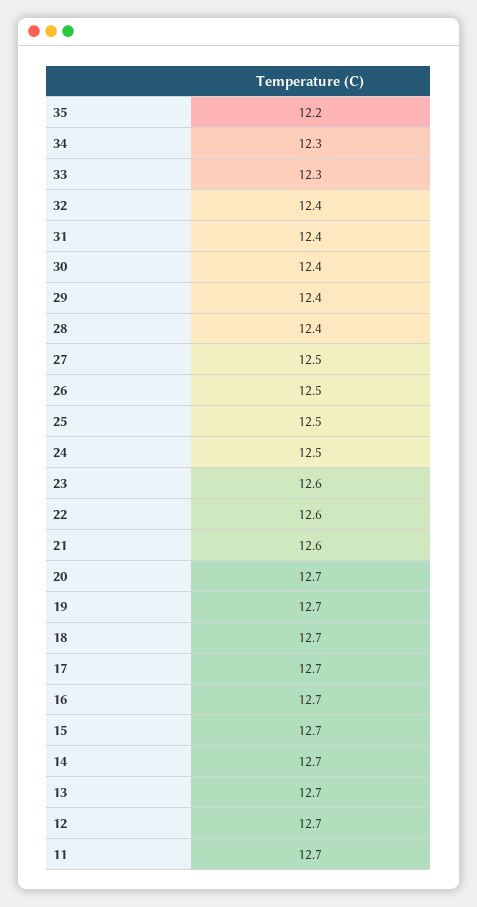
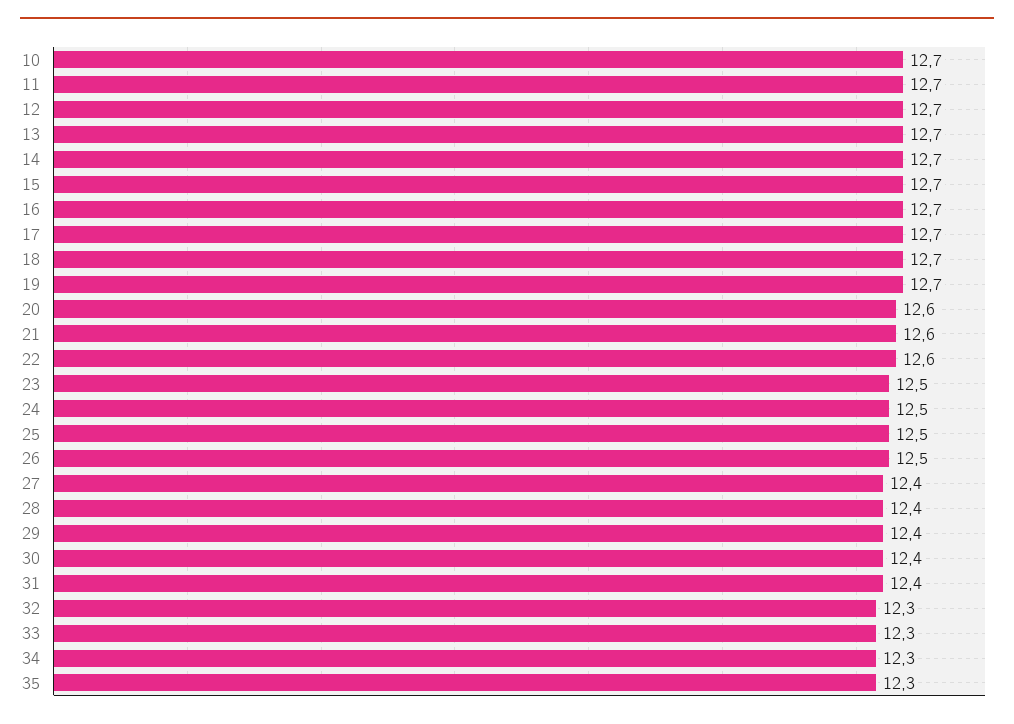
35: 12.2 -> 12.3
32: 12.4 -> 12.3
27: 12.5 -> 12.4
23: 12.6 -> 12.5
20: 12.7 -> 12.6
10: none -> 12.7

